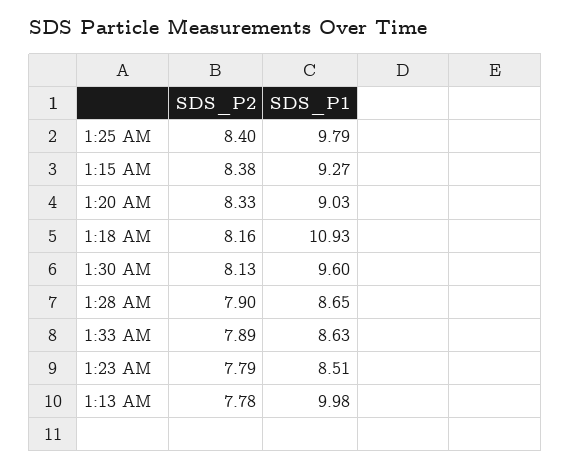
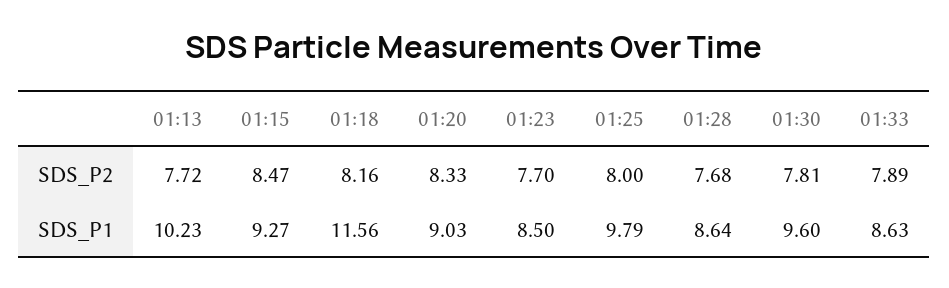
SDS_P2, 1:25 AM: 8.4 -> 8
SDS_P2, 1:15 AM: 8.38 -> 8.47
SDS_P1, 1:18 AM: 10.93 -> 11.56
SDS_P2, 1:30 AM: 8.13 -> 7.81
SDS_P2, 1:28 AM: 7.9 -> 7.68
SDS_P1, 1:28 AM: 8.65 -> 8.64
SDS_P2, 1:23 AM: 7.79 -> 7.7
SDS_P1, 1:23 AM: 8.51 -> 8.5
SDS_P2, 1:13 AM: 7.78 -> 7.72
SDS_P1, 1:13 AM: 9.98 -> 10.23

